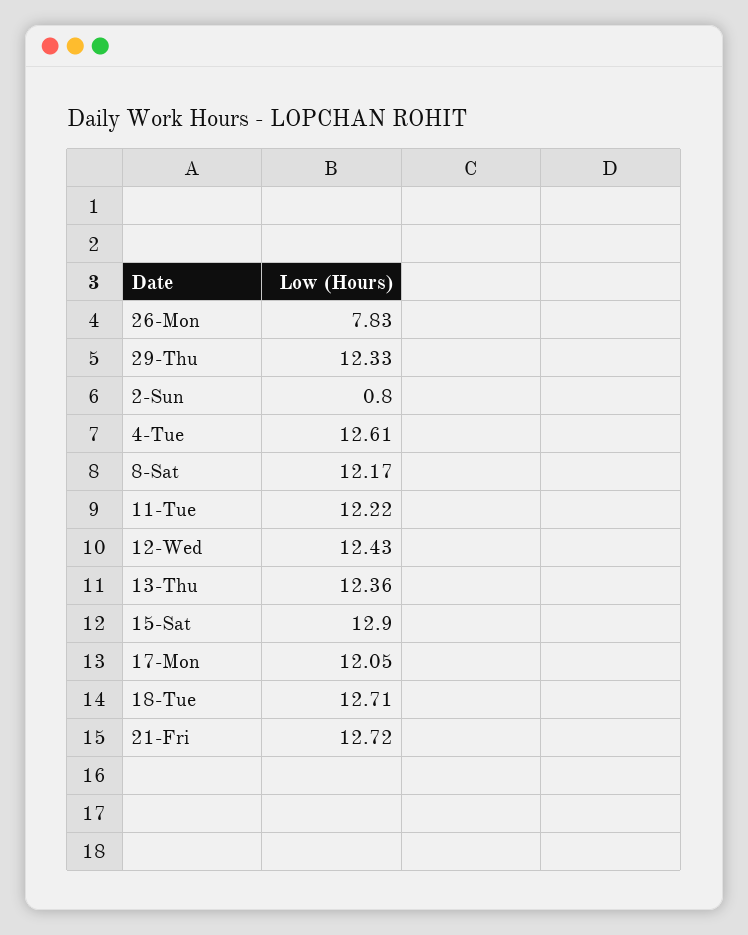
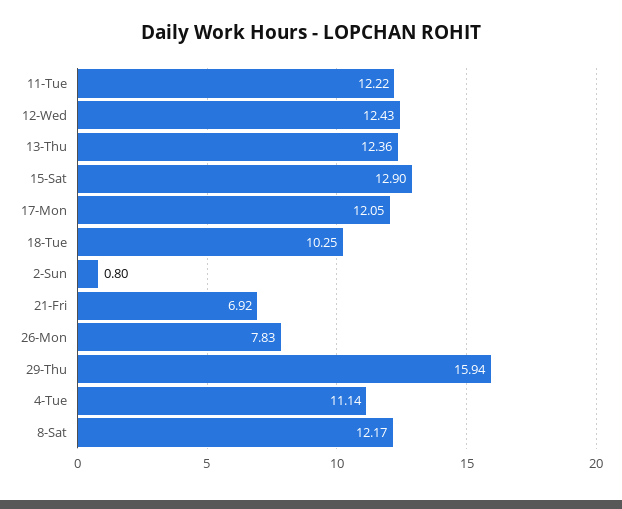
29-Thu: 12.33 -> 15.94
4-Tue: 12.61 -> 11.14
18-Tue: 12.71 -> 10.25
21-Fri: 12.72 -> 6.92

